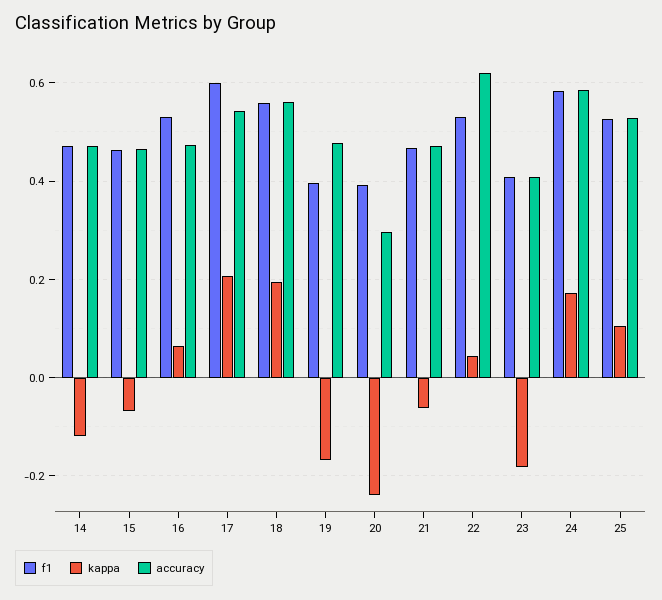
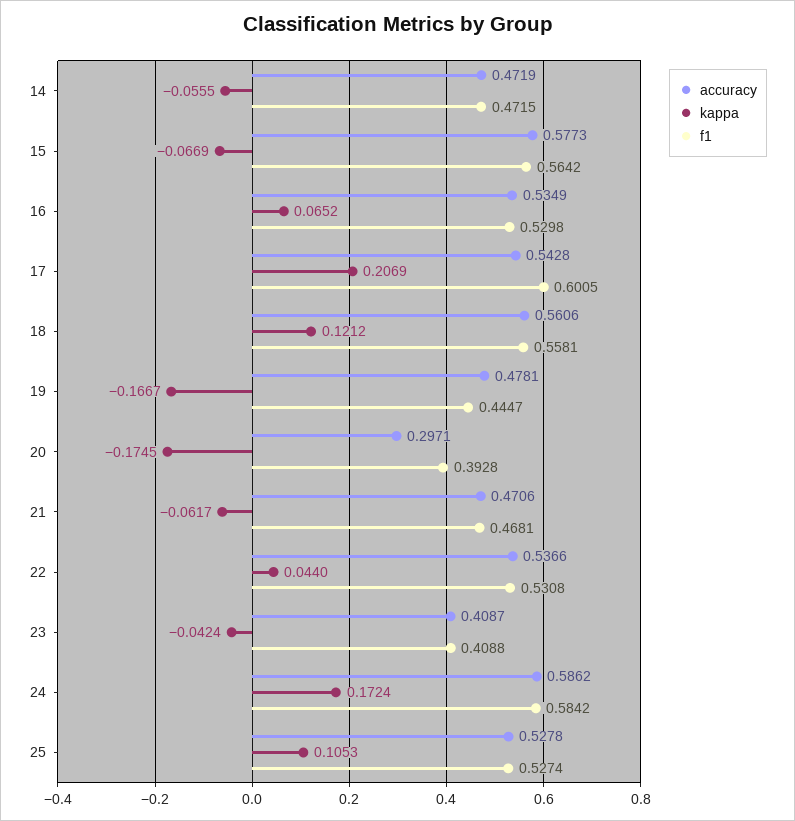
kappa, 14: -0.12 -> -0.0555
f1, 15: 0.46 -> 0.5642
accuracy, 15: 0.46 -> 0.5773
accuracy, 16: 0.48 -> 0.5349
kappa, 18: 0.2 -> 0.1212
f1, 19: 0.4 -> 0.4447
kappa, 20: -0.24 -> -0.1745
accuracy, 22: 0.62 -> 0.5366
kappa, 23: -0.18 -> -0.0424

